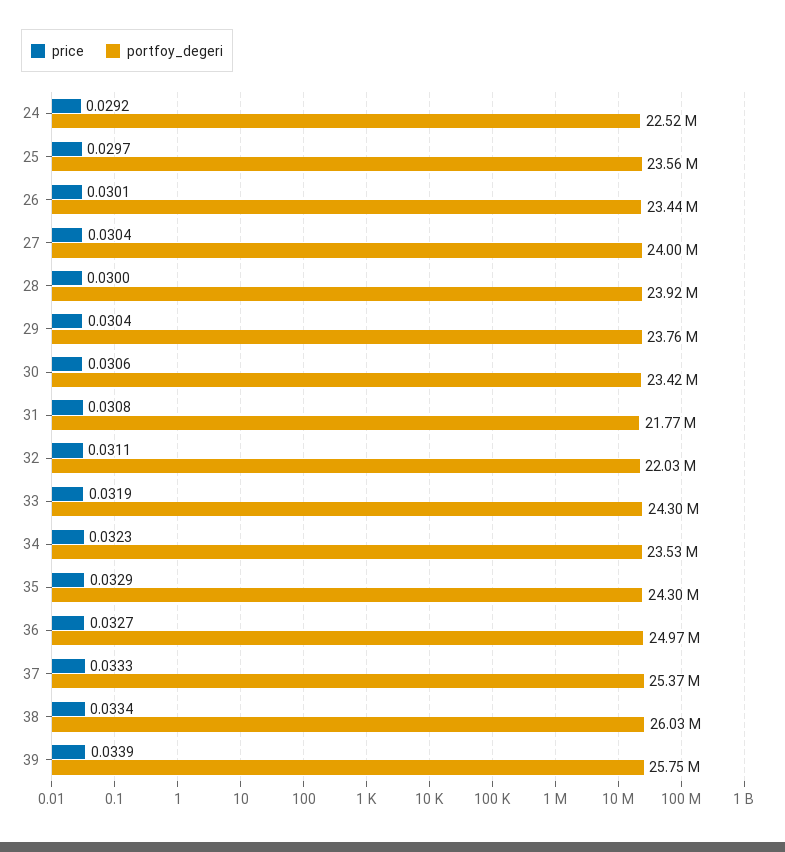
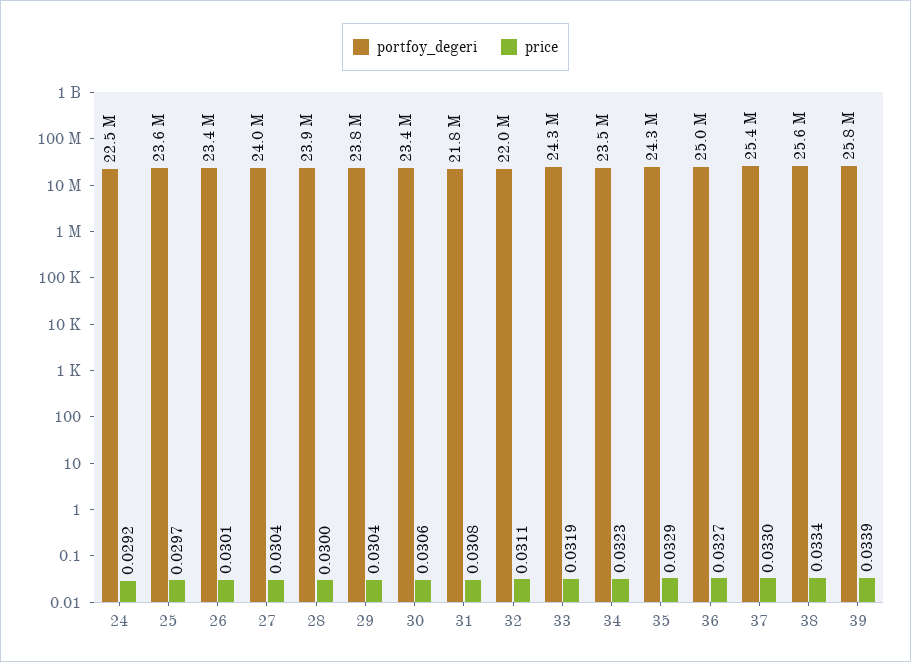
price, 37: 0.0333 -> 0.033
portfoy_degeri, 38: 26030000 -> 25600000

